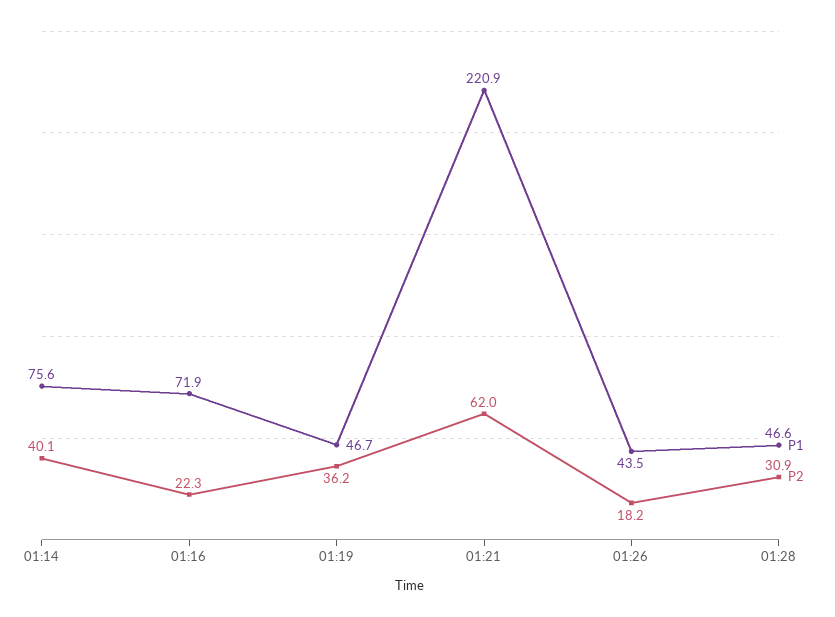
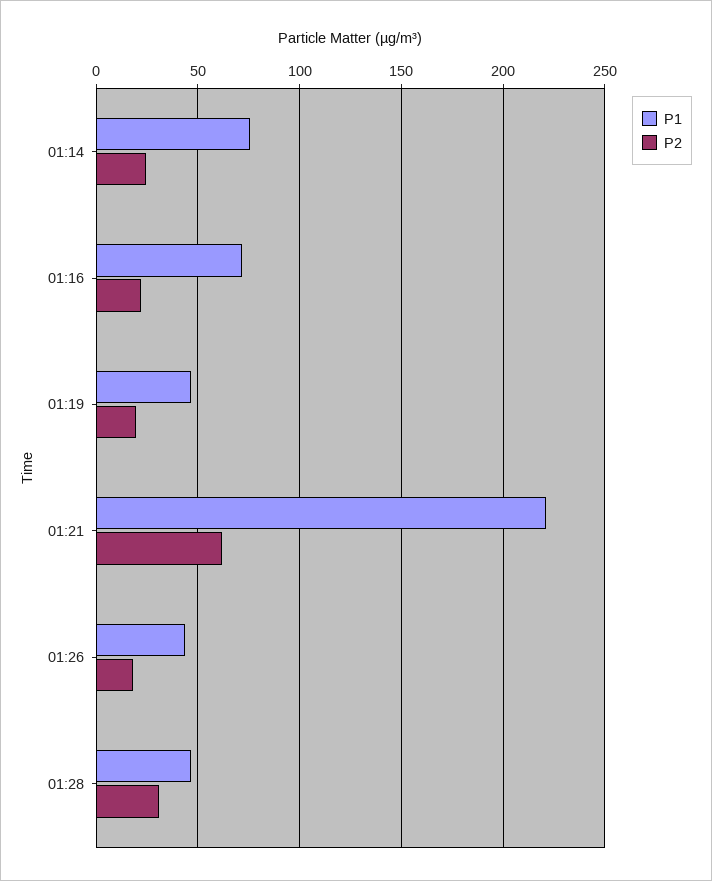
P2, 01:14: 40.1 -> 25
P2, 01:19: 36.2 -> 20

